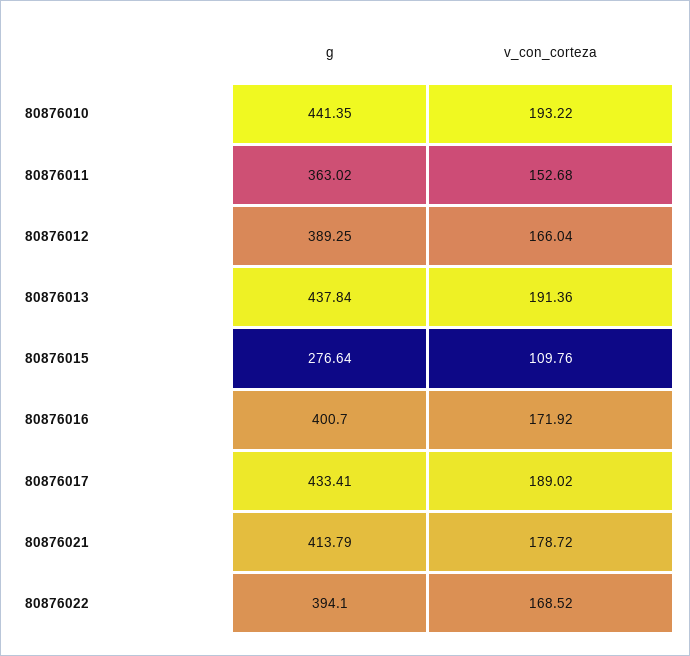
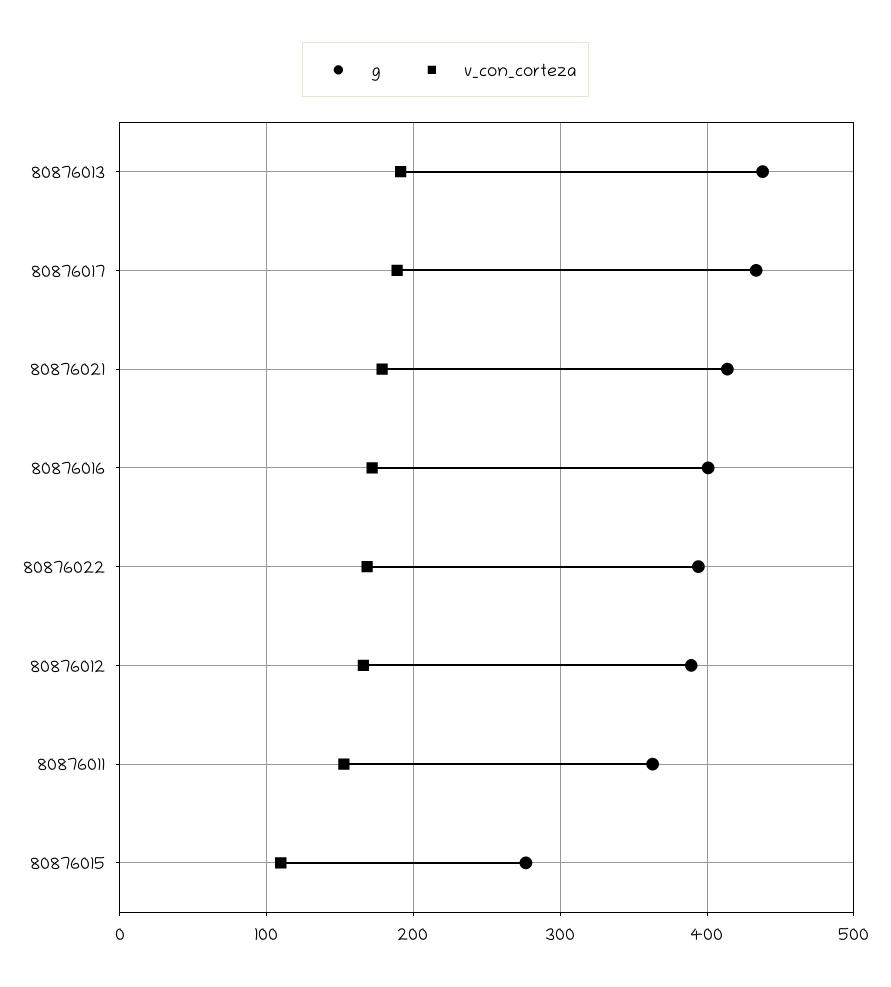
g, 80876010: 441.35 -> none
v_con_corteza, 80876010: 193.22 -> none

